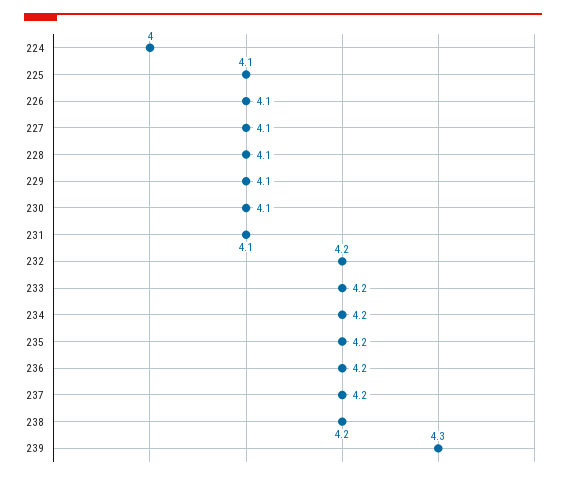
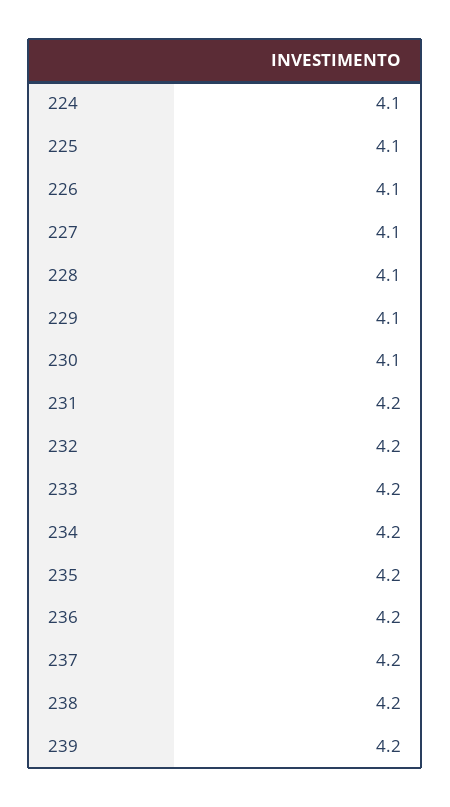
224: 4 -> 4.1
231: 4.1 -> 4.2
239: 4.3 -> 4.2

